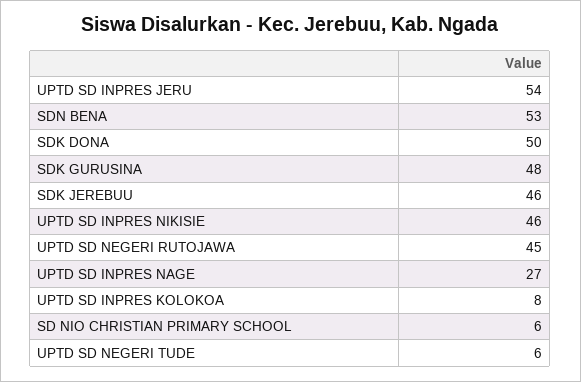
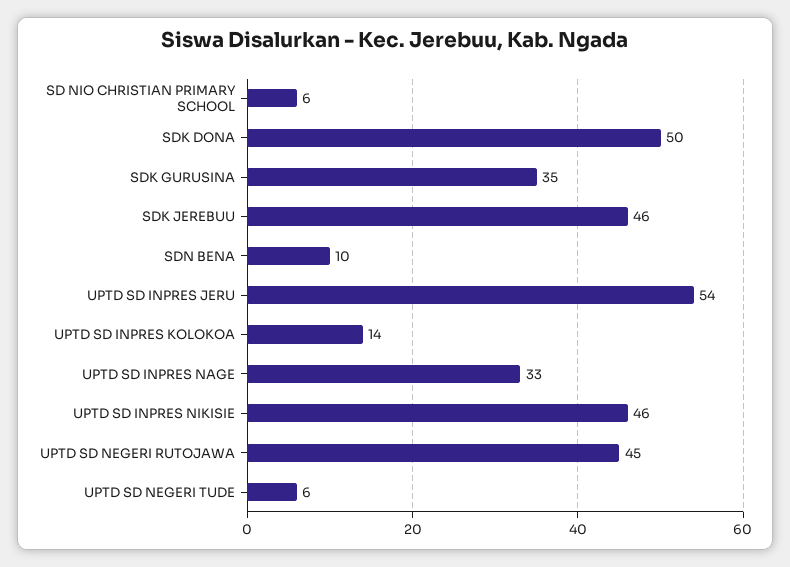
SDN BENA: 53 -> 10
SDK GURUSINA: 48 -> 35
UPTD SD INPRES NAGE: 27 -> 33
UPTD SD INPRES KOLOKOA: 8 -> 14

